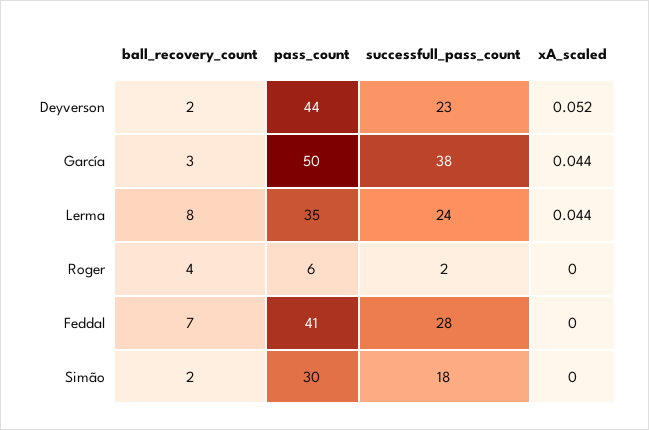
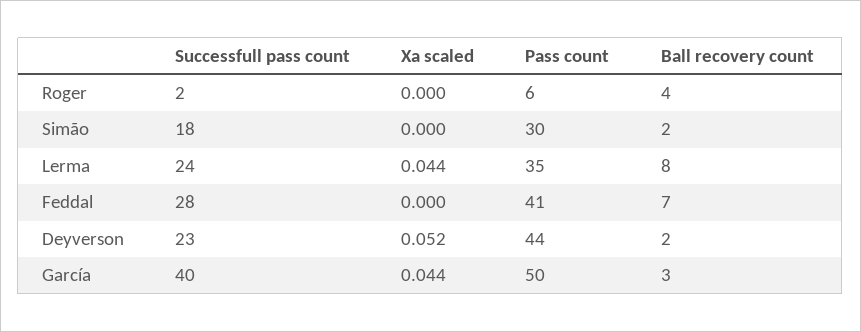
successfull_pass_count, García: 38 -> 40

